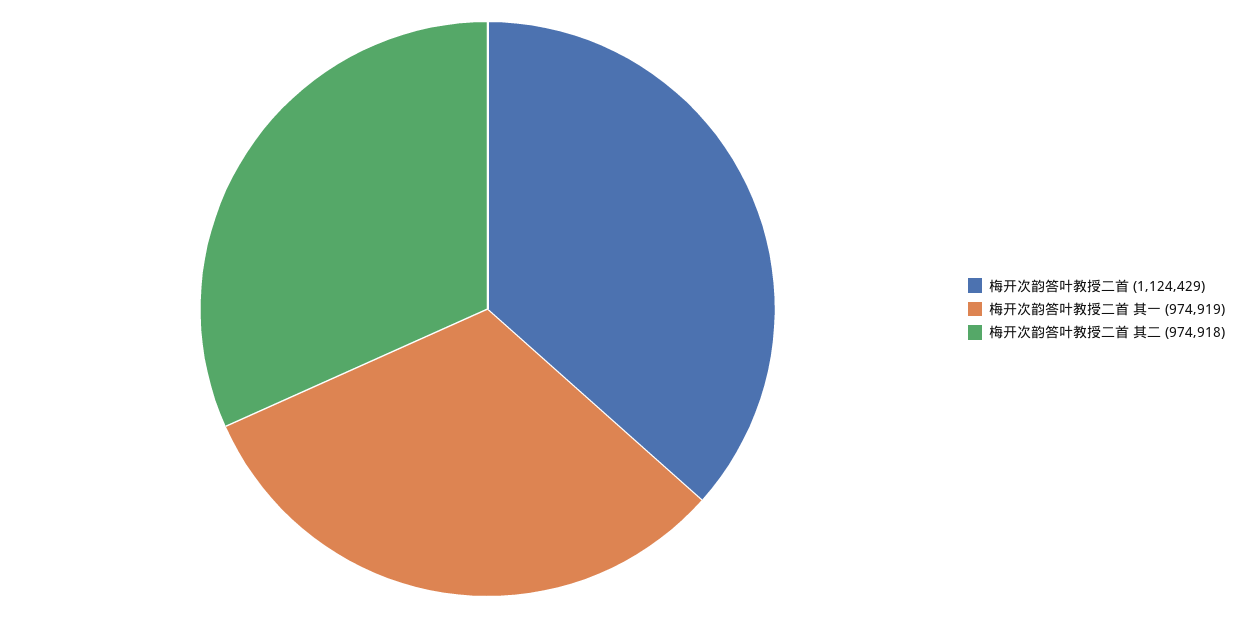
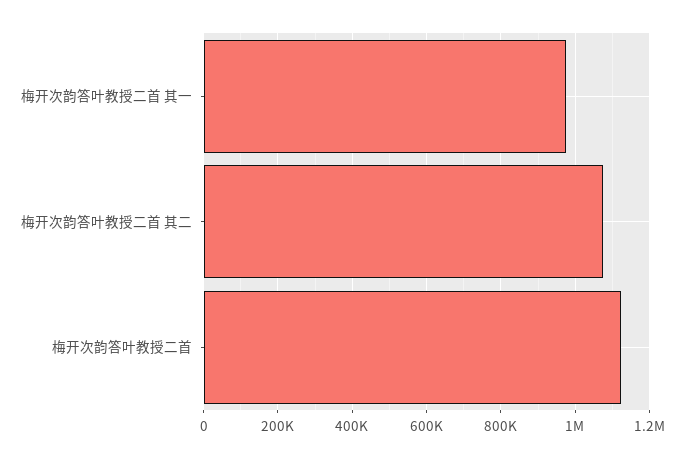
梅开次韵答叶教授二首 其二: 974918 -> 1080000

